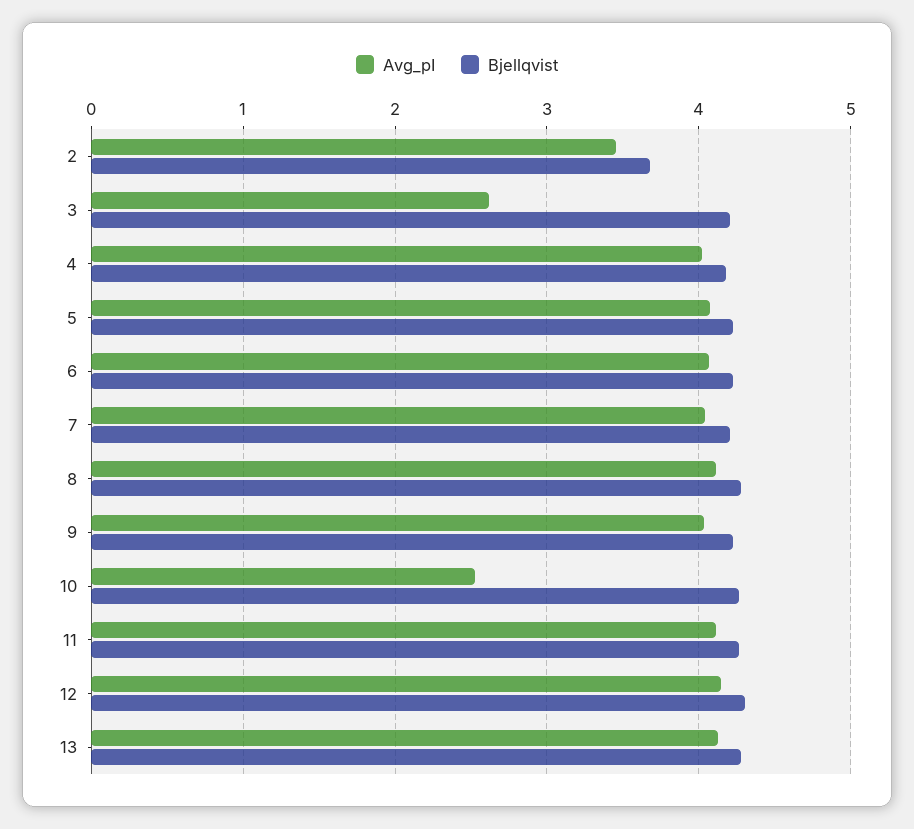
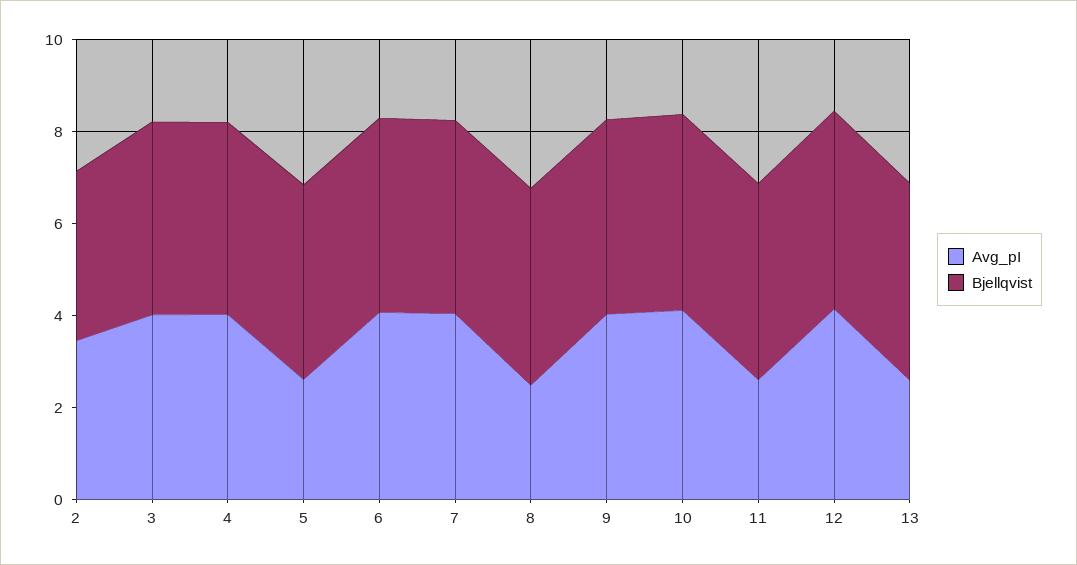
Avg_pI, 3: 2.6 -> 4
Avg_pI, 5: 4.1 -> 2.5
Avg_pI, 8: 4.1 -> 2.5
Avg_pI, 10: 2.5 -> 4
Avg_pI, 11: 4.1 -> 2.5
Avg_pI, 13: 4.1 -> 2.5

